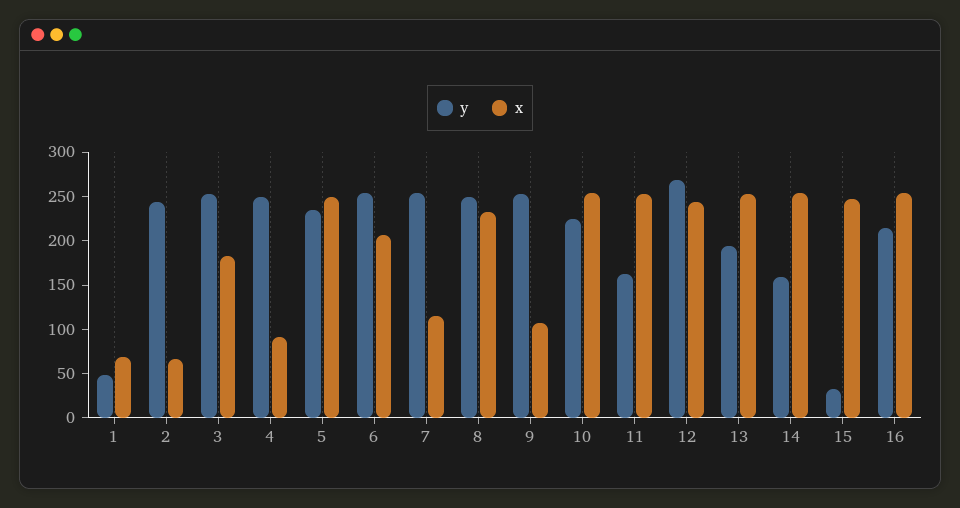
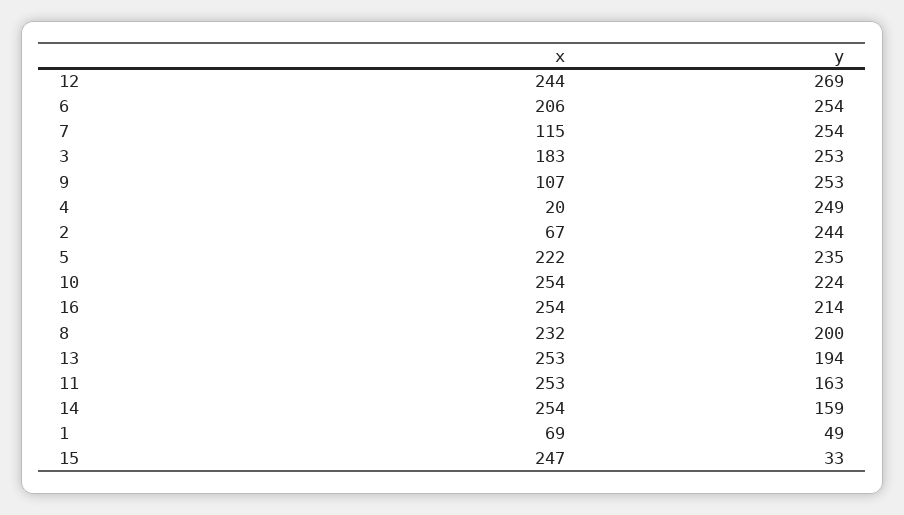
x, 4: 90 -> 20
x, 5: 250 -> 222
y, 8: 250 -> 200

